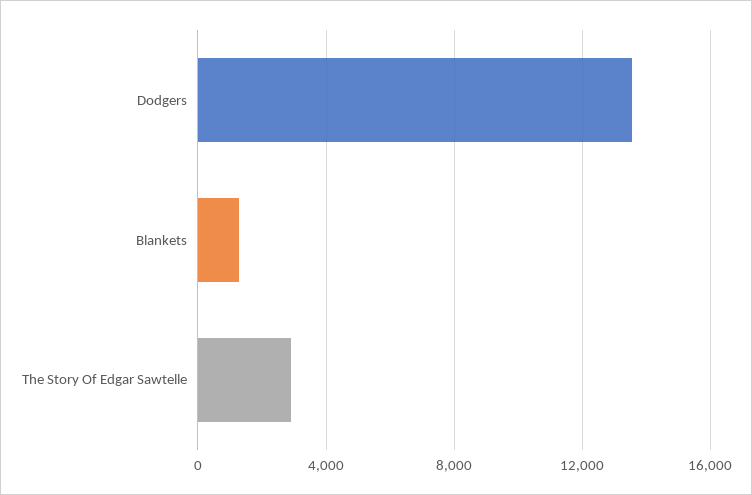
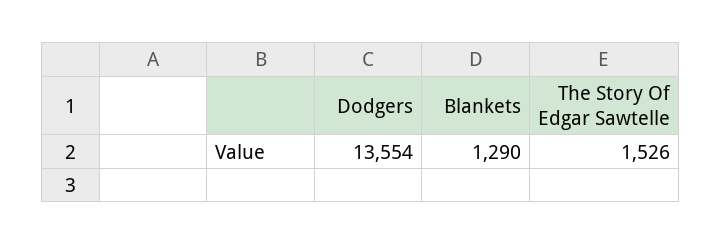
The Story Of Edgar Sawtelle: 3000 -> 1526

